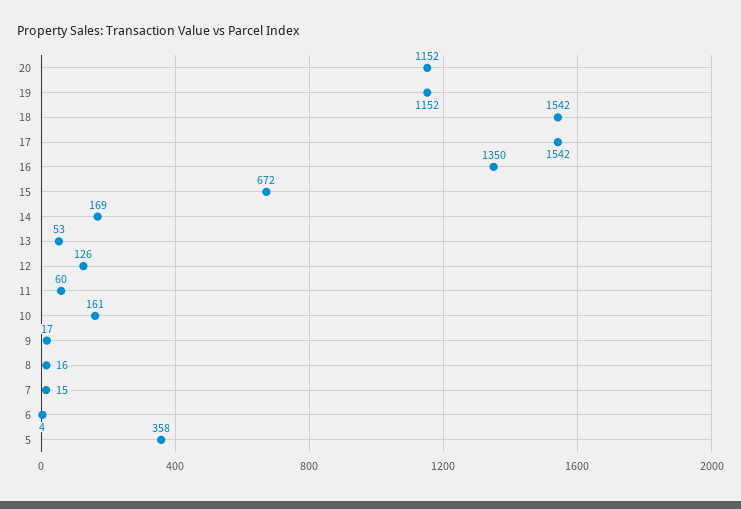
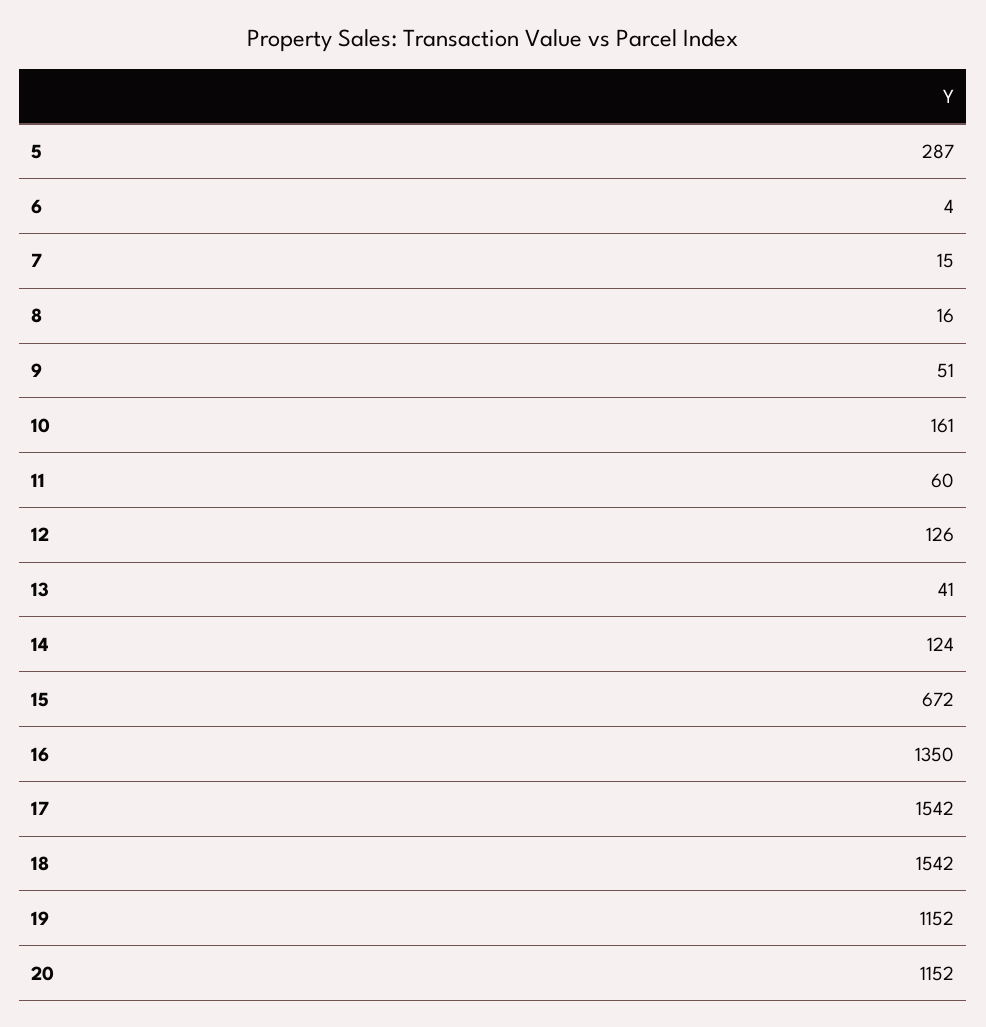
14: 169 -> 124
13: 53 -> 41
9: 17 -> 51
5: 358 -> 287

